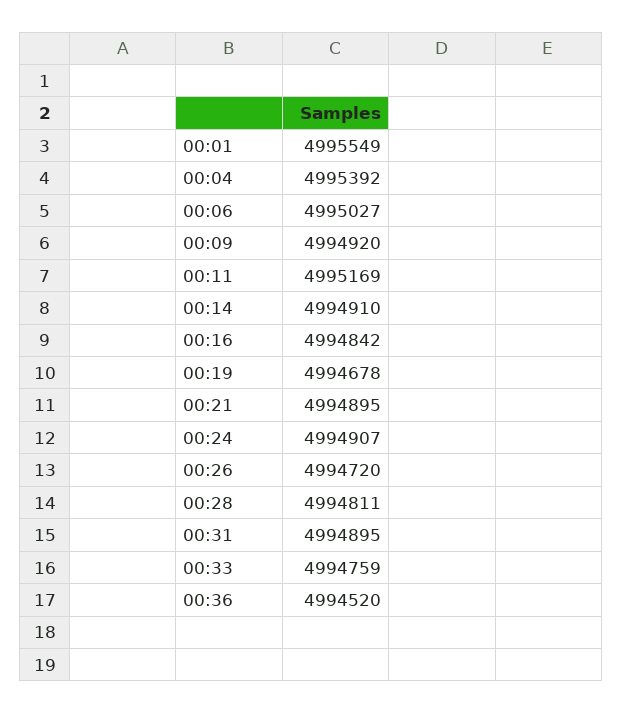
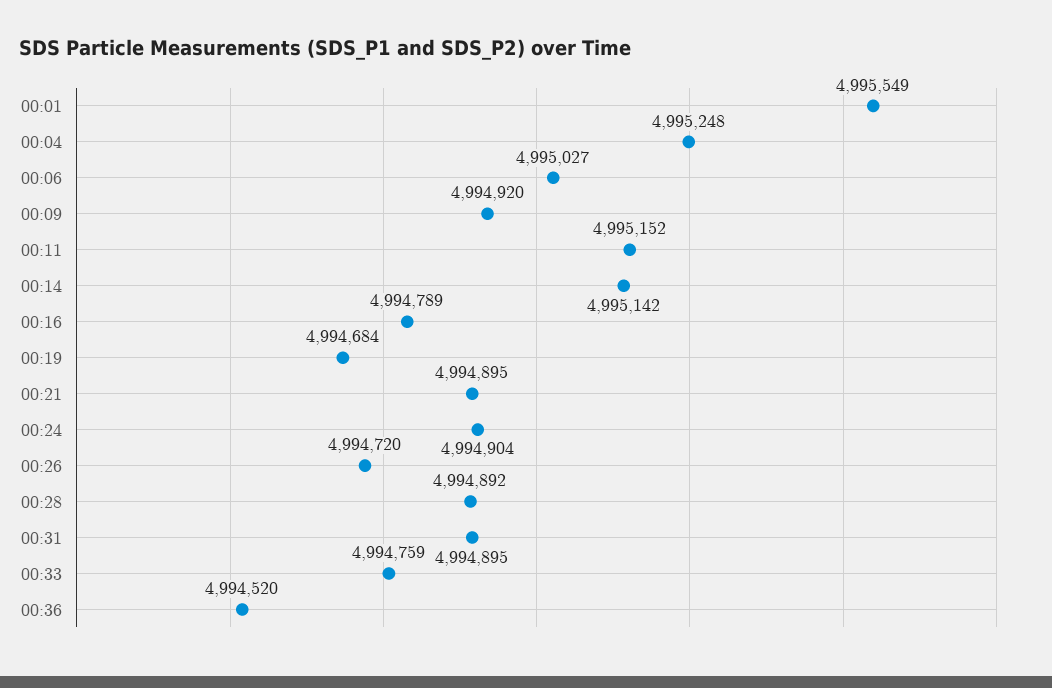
00:04: 4995392 -> 4995248
00:11: 4995169 -> 4995152
00:14: 4994910 -> 4995142
00:16: 4994842 -> 4994789
00:19: 4994678 -> 4994684
00:24: 4994907 -> 4994904
00:28: 4994811 -> 4994892

